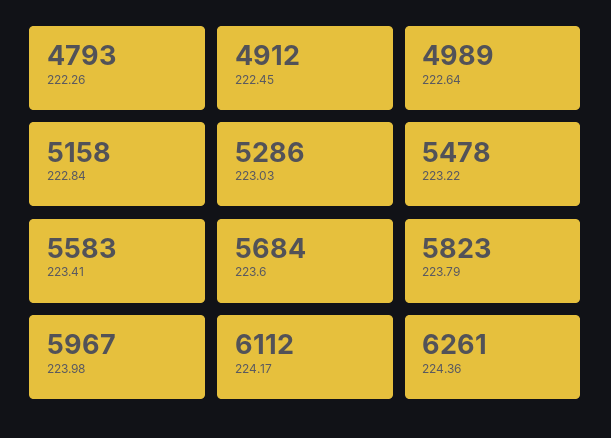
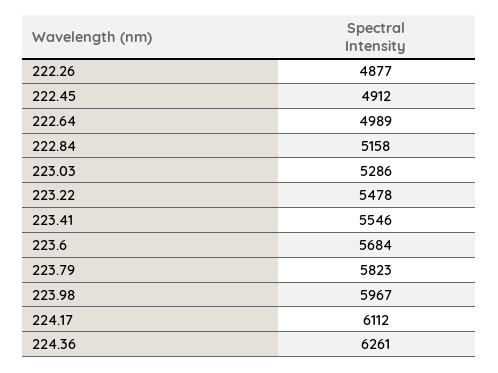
222.26: 4793 -> 4877
223.41: 5583 -> 5546

